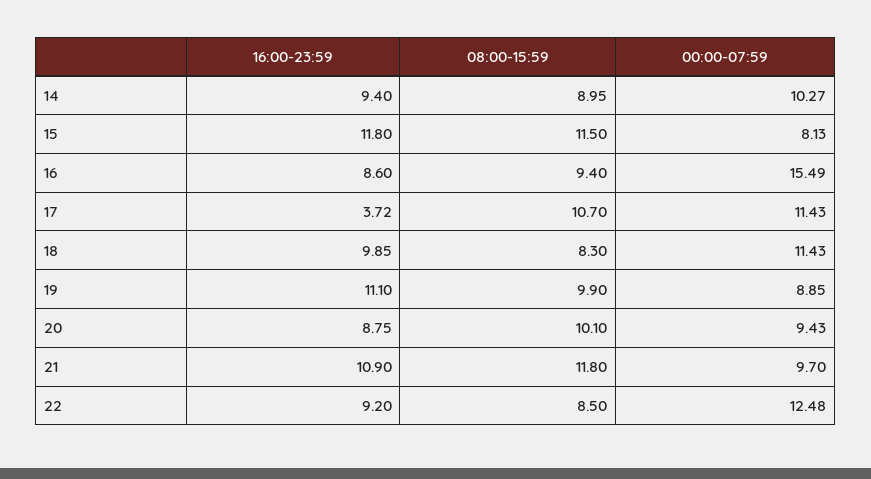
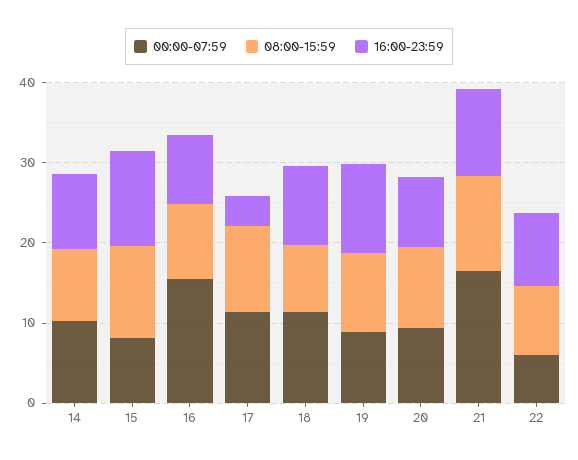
00:00-07:59, 21: 9.7 -> 16
00:00-07:59, 22: 12.48 -> 6

